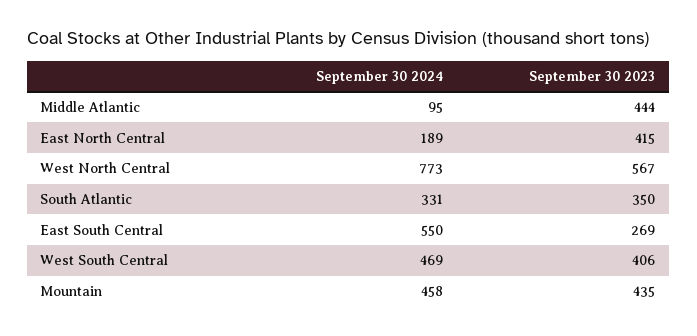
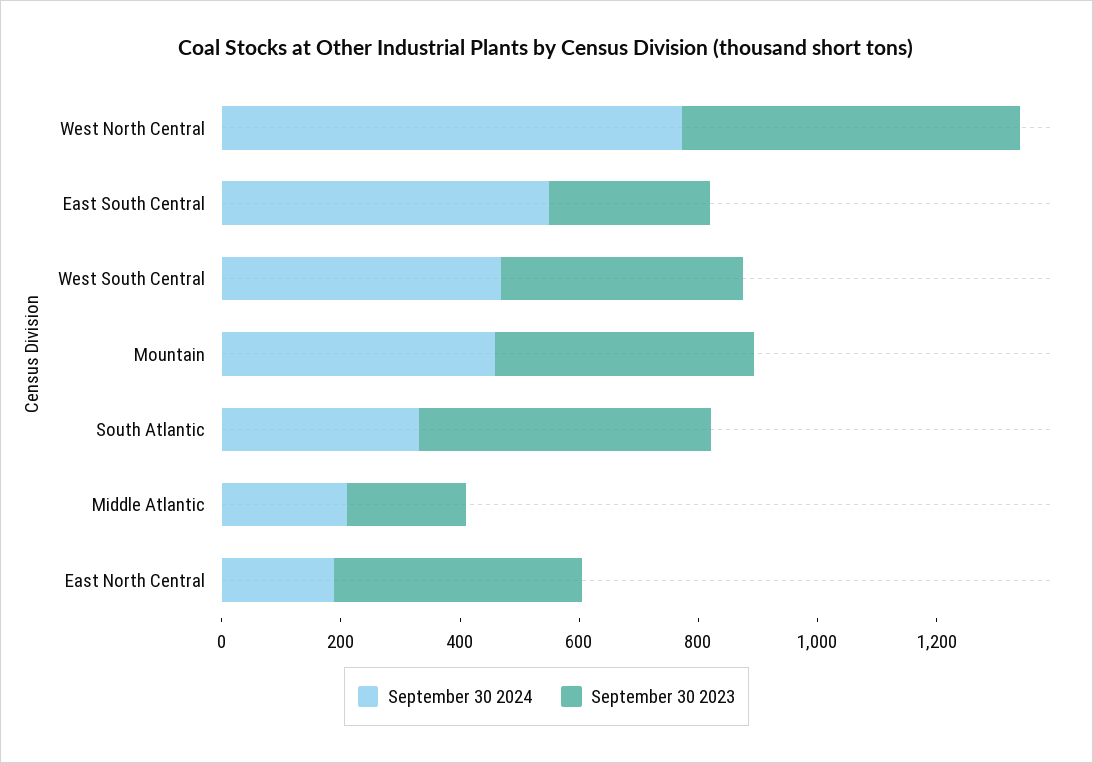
September 30 2024, Middle Atlantic: 95 -> 200
September 30 2023, Middle Atlantic: 444 -> 200
September 30 2023, South Atlantic: 350 -> 500

